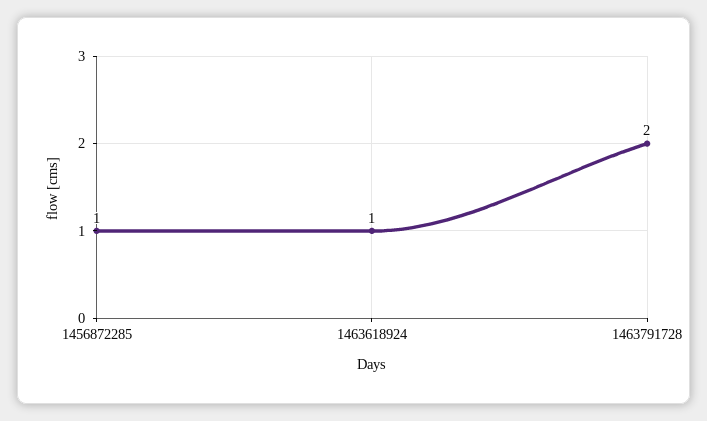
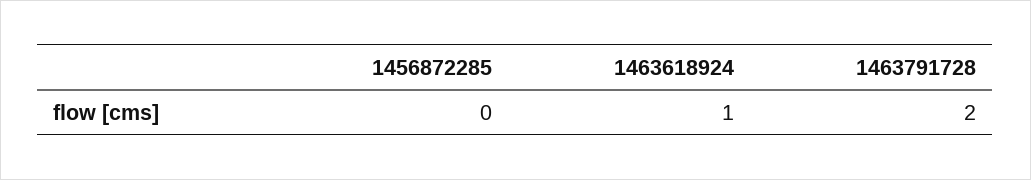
1456872285: 1 -> 0

